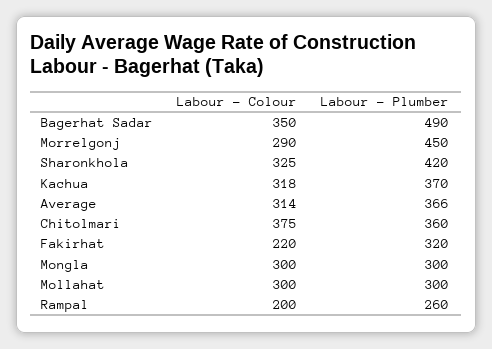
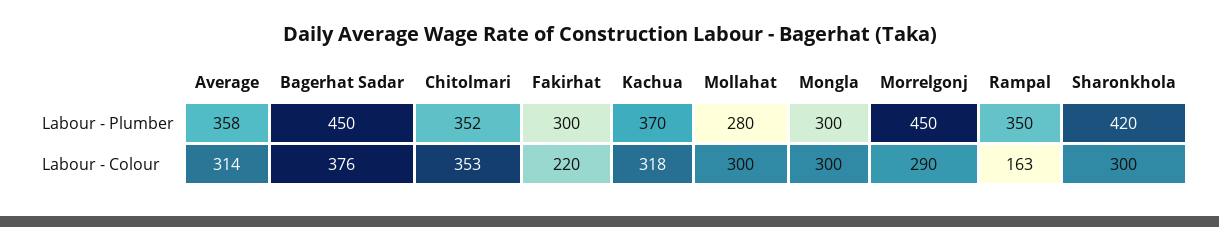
Labour - Colour, Bagerhat Sadar: 350 -> 376
Labour - Plumber, Bagerhat Sadar: 490 -> 450
Labour - Colour, Sharonkhola: 325 -> 300
Labour - Plumber, Average: 366 -> 358
Labour - Colour, Chitolmari: 375 -> 353
Labour - Plumber, Chitolmari: 360 -> 352
Labour - Plumber, Fakirhat: 320 -> 300
Labour - Plumber, Mollahat: 300 -> 280
Labour - Colour, Rampal: 200 -> 163
Labour - Plumber, Rampal: 260 -> 350

